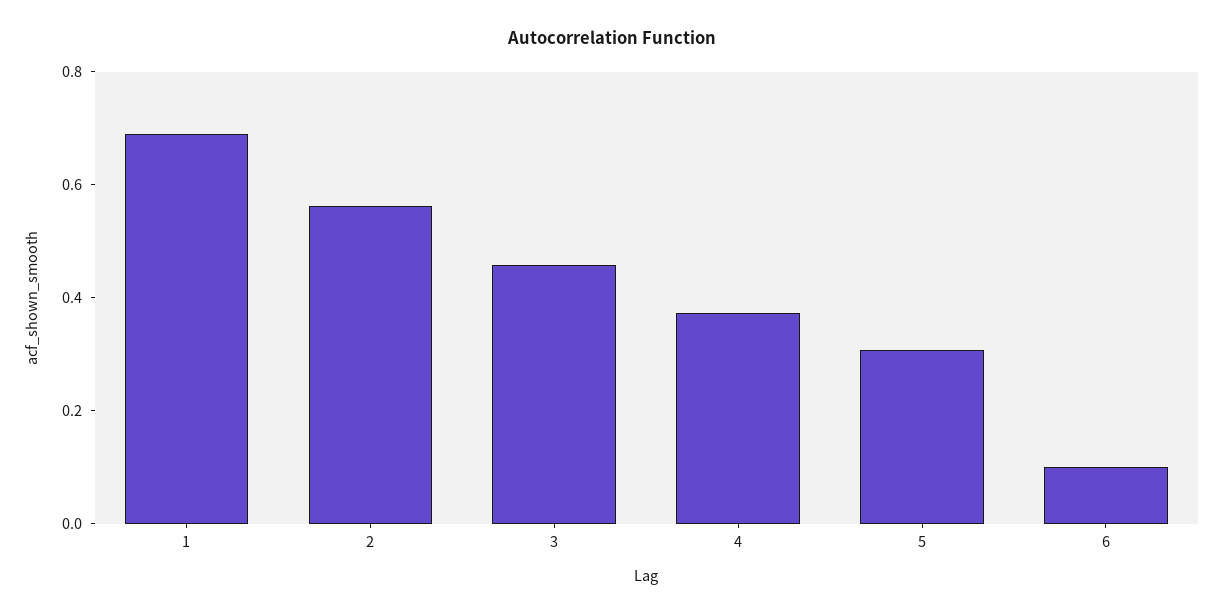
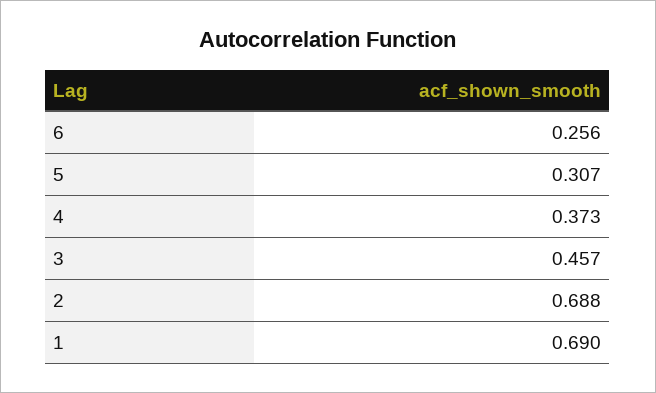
2: 0.55 -> 0.688
6: 0.1 -> 0.256

